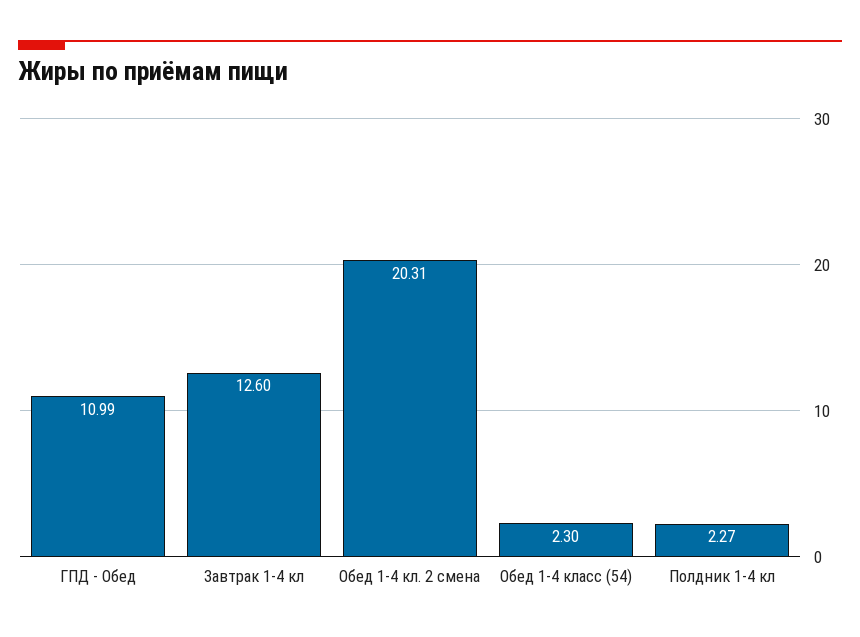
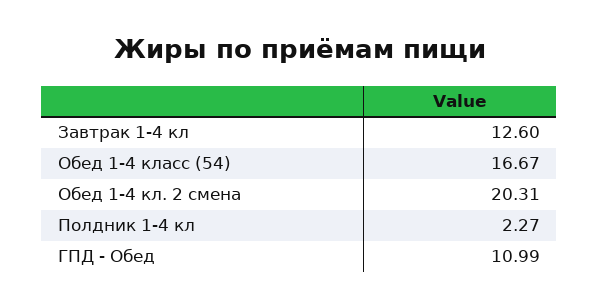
Обед 1-4 класс (54): 2.3 -> 16.67

